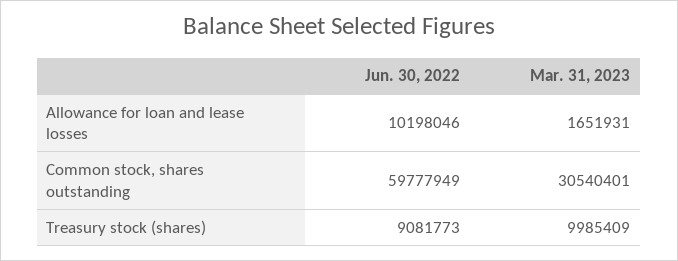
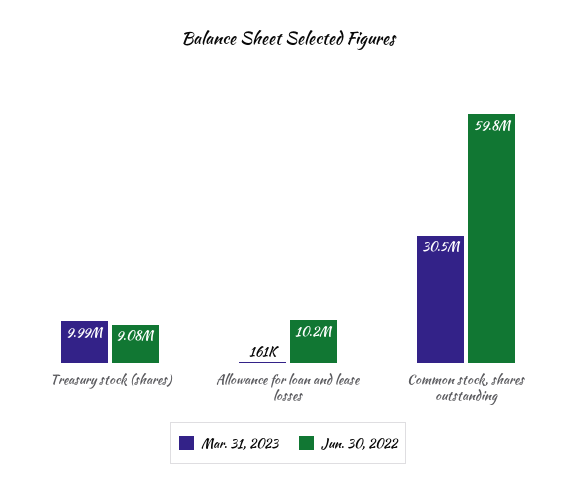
Mar. 31, 2023, Allowance for loan and lease losses: 1651931 -> 161000

